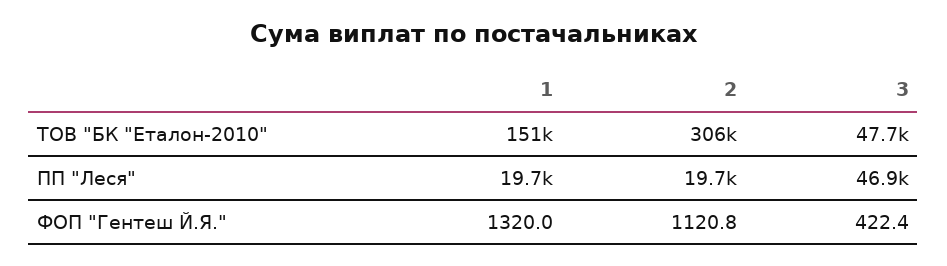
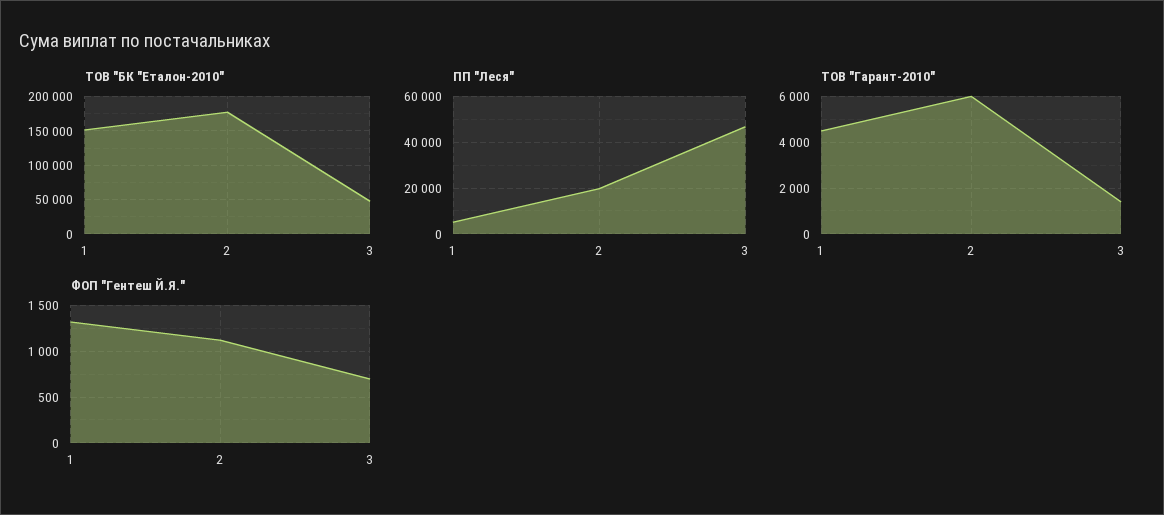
ТОВ "БК "Еталон-2010", 2: 306000 -> 180000
ПП "Леся", 1: 19700 -> 5000
ФОП "Гентеш Й.Я.", 3: 422.4 -> 700
ТОВ "Гарант-2010", 1: none -> 4500
ТОВ "Гарант-2010", 2: none -> 6000
ТОВ "Гарант-2010", 3: none -> 1500

